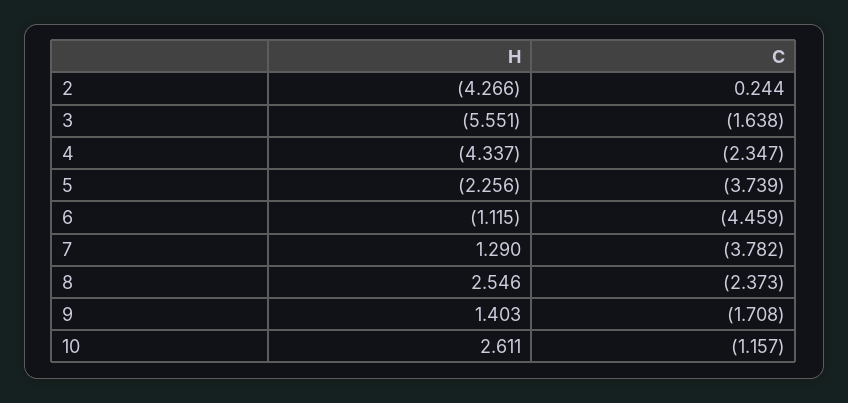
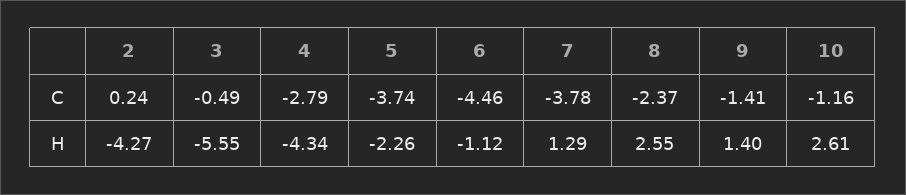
C, 3: -1.638 -> -0.49
C, 4: -2.347 -> -2.79
C, 9: -1.708 -> -1.41

